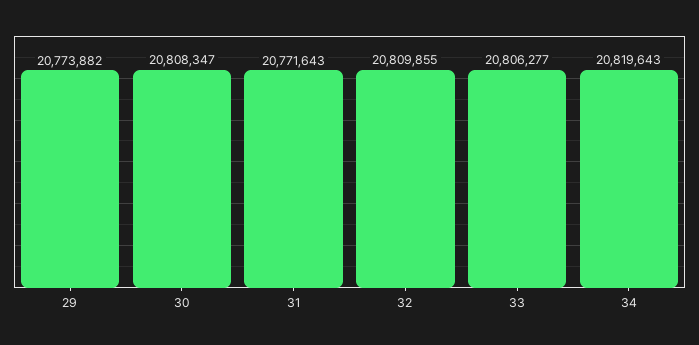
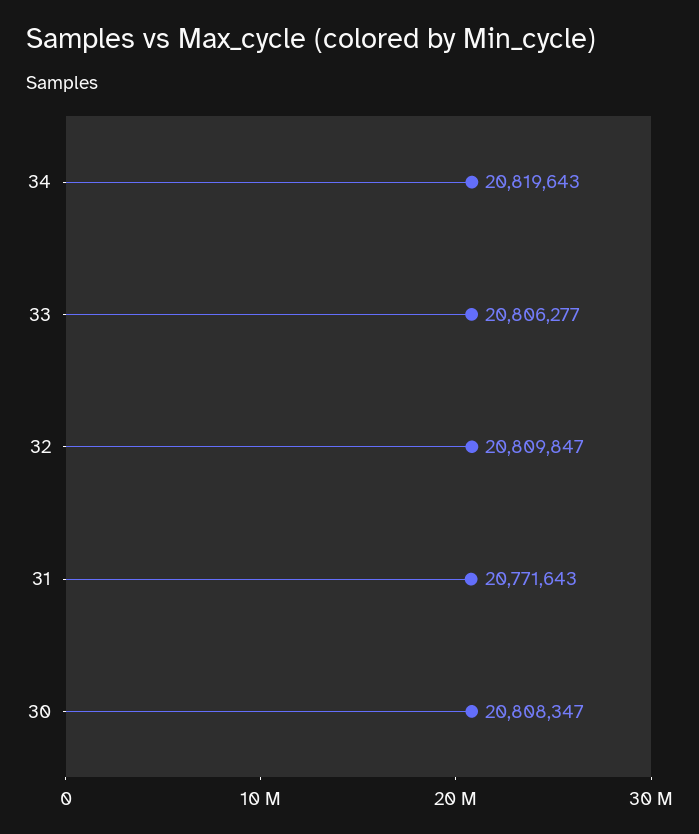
29: 20773882 -> none
32: 20809855 -> 20809847

